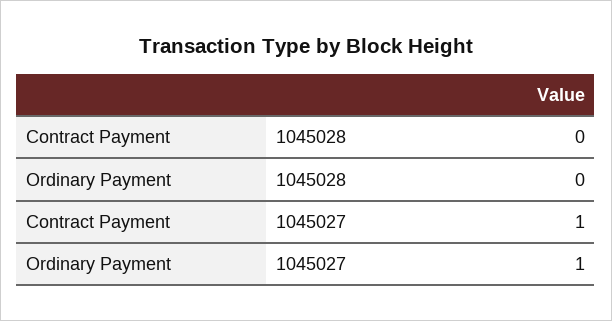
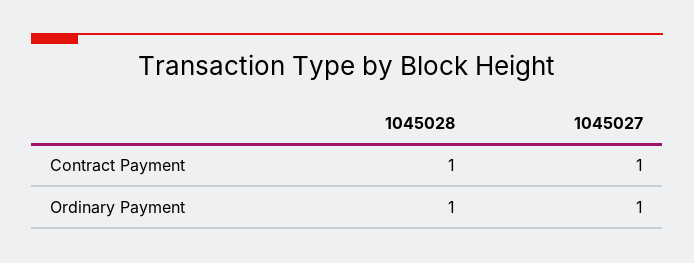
Contract Payment, 1045028: 0 -> 1
Ordinary Payment, 1045028: 0 -> 1

